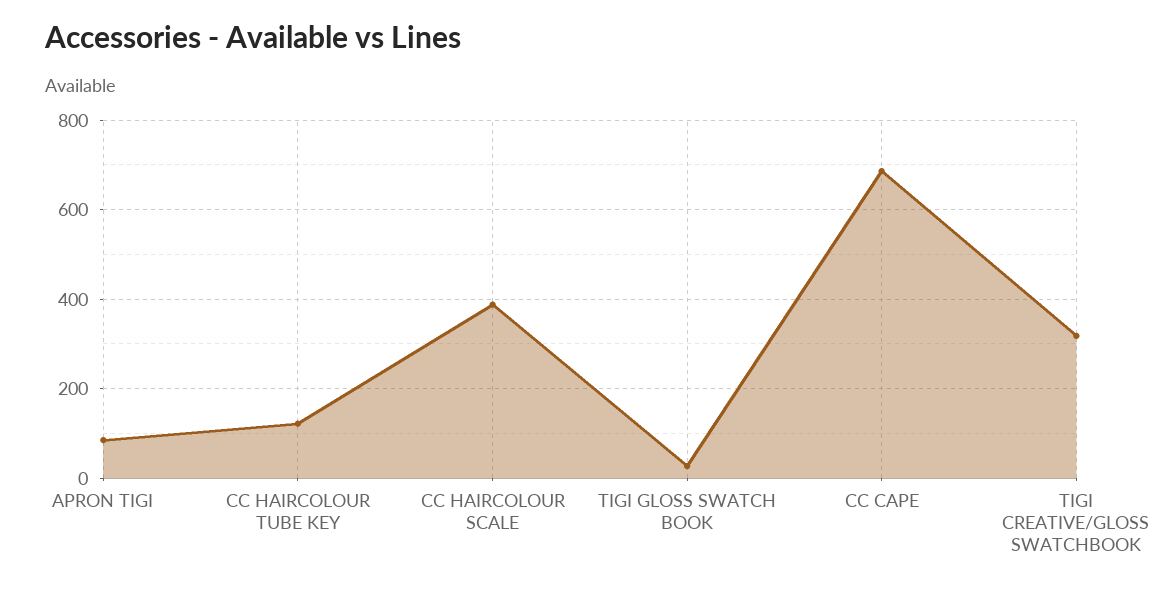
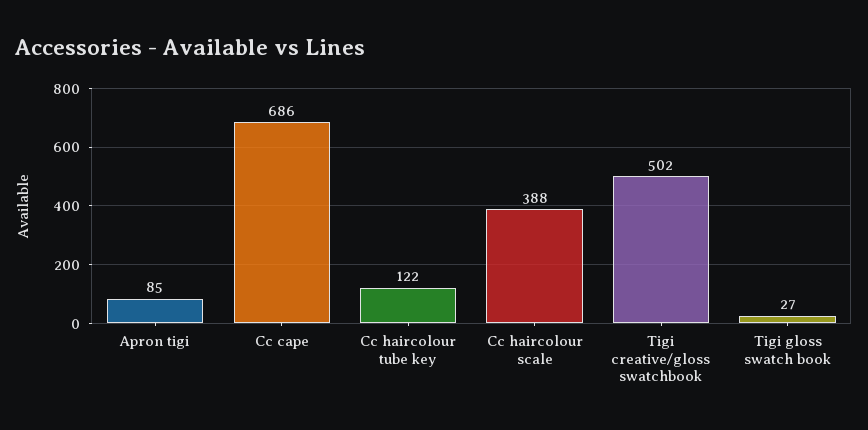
TIGI CREATIVE/GLOSS SWATCHBOOK: 320 -> 502

